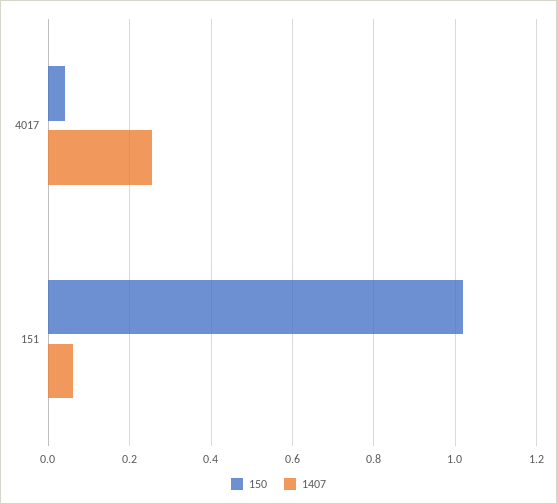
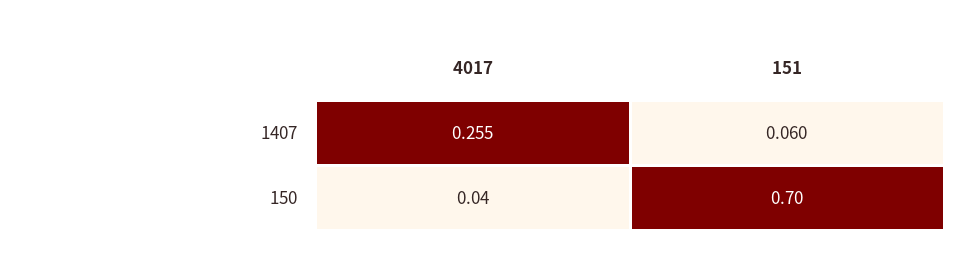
150, 151: 1.02 -> 0.7

